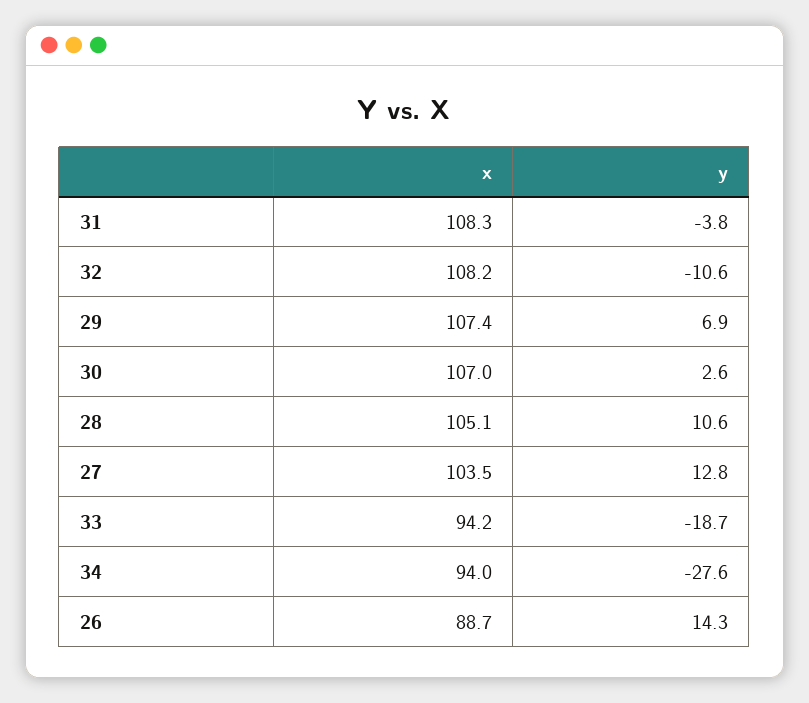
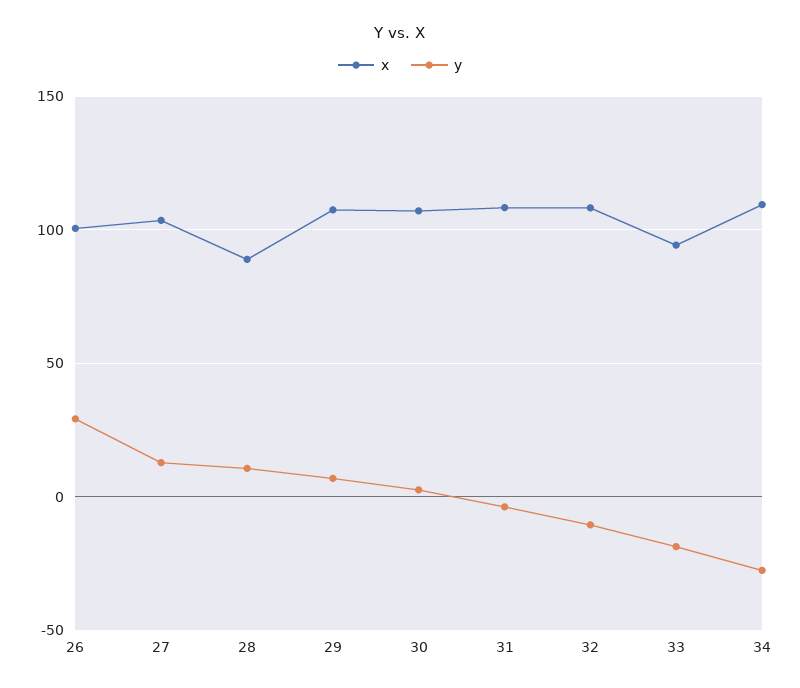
x, 28: 105.1 -> 90
x, 34: 94 -> 110
x, 26: 88.7 -> 100
y, 26: 14.3 -> 30

